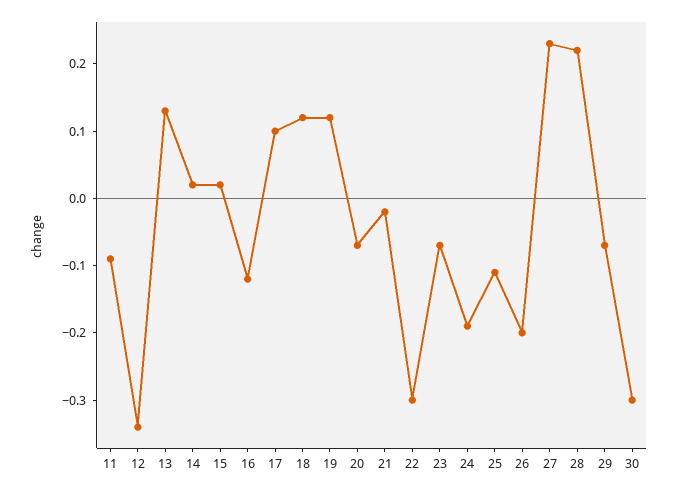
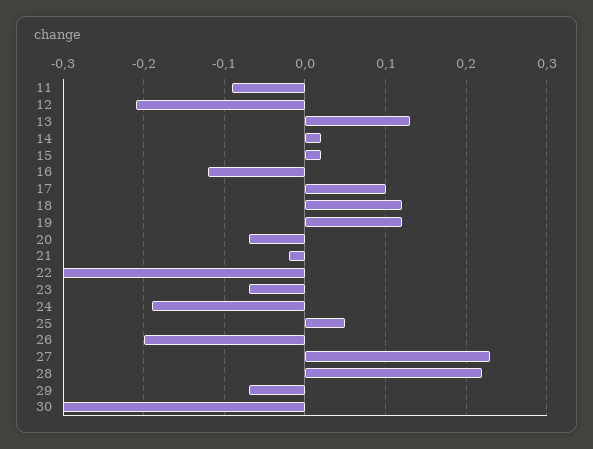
12: -0.35 -> -0.21
25: -0.1 -> 0.05

